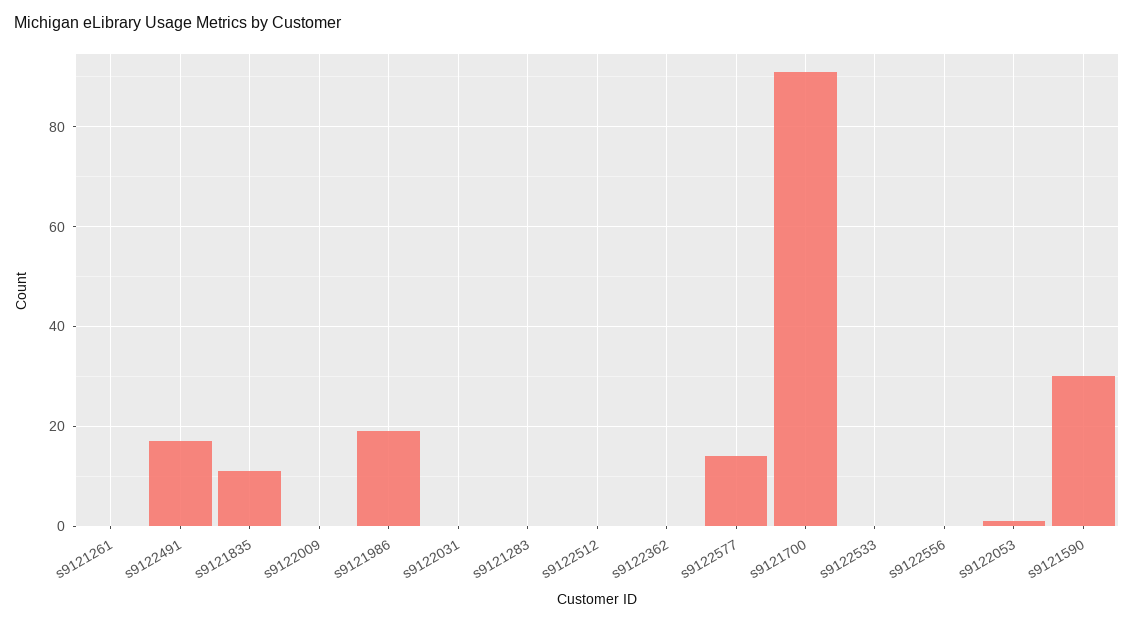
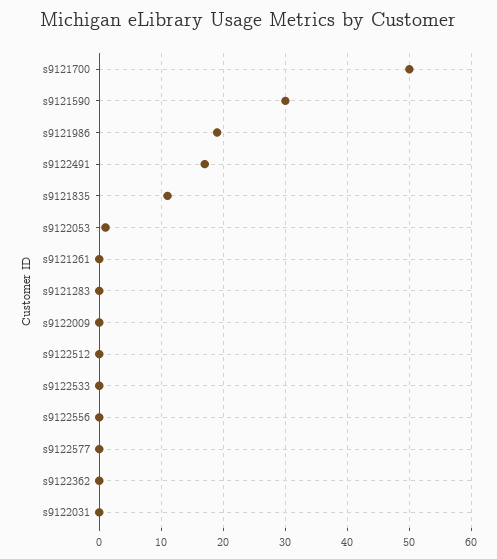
s9122577: 15 -> 0
s9121700: 90 -> 50

